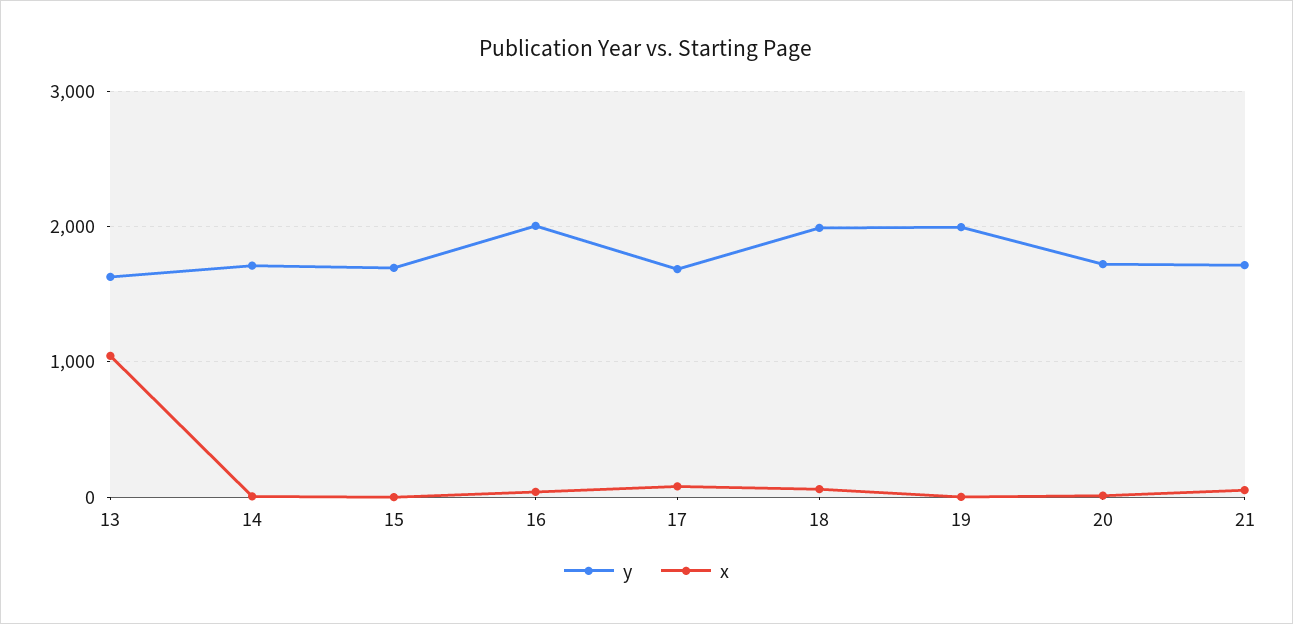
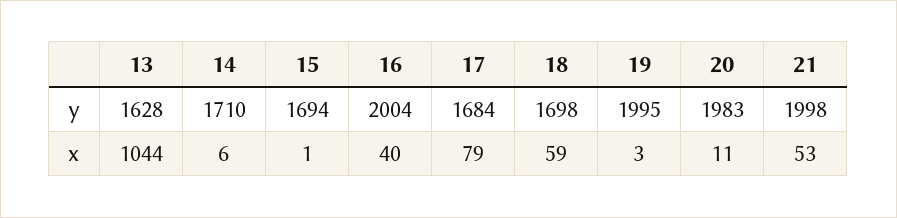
y, 18: 2000 -> 1698
y, 20: 1700 -> 1983
y, 21: 1700 -> 1998

